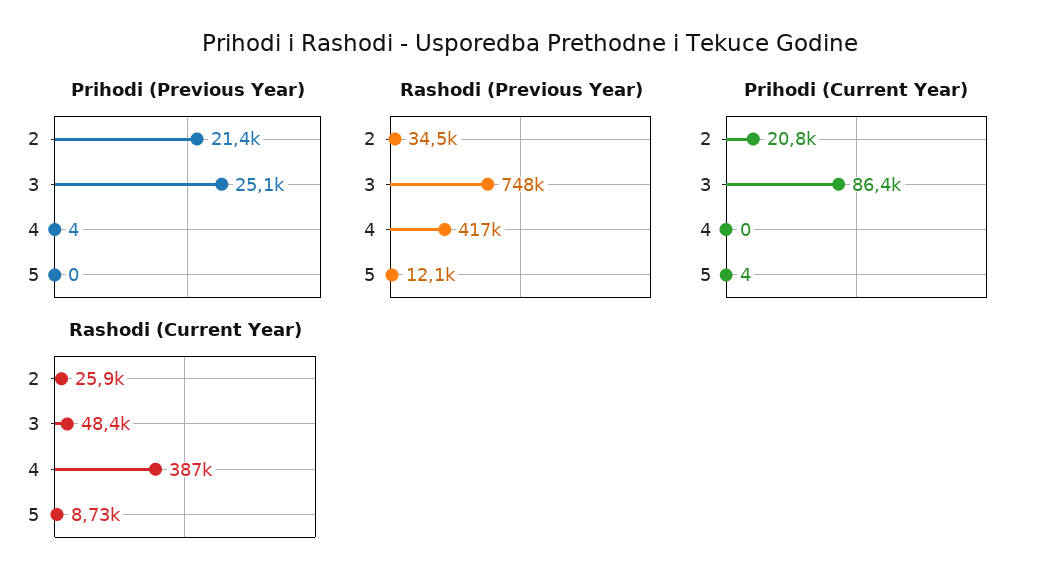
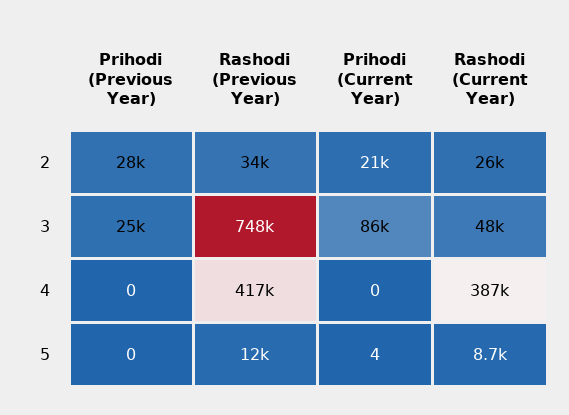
Prihodi (Previous Year), 2: 21400 -> 28000
Prihodi (Previous Year), 4: 4 -> 0

